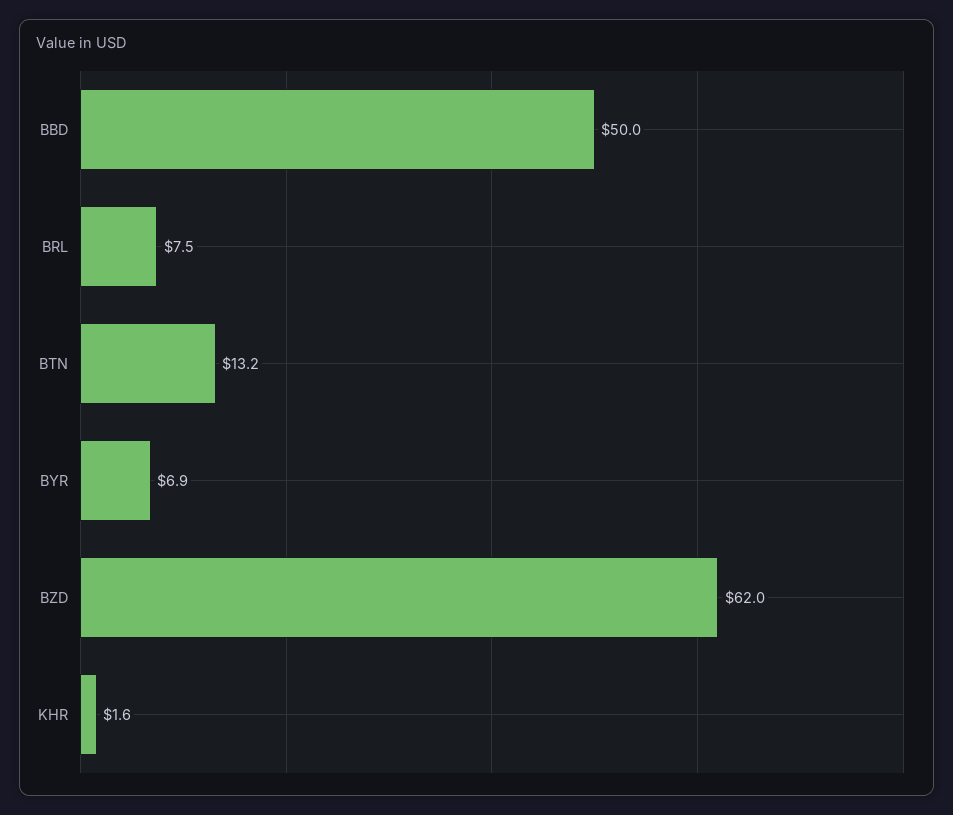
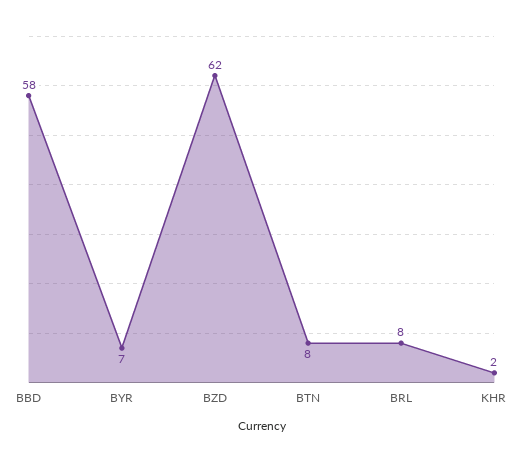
BBD: 50 -> 58
BTN: 13.2 -> 8

